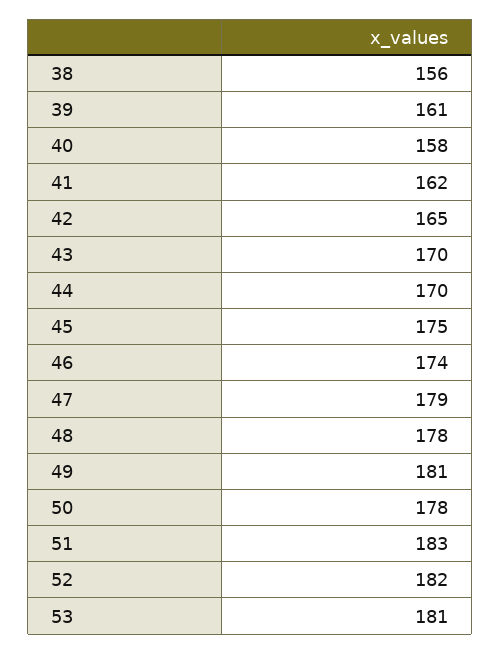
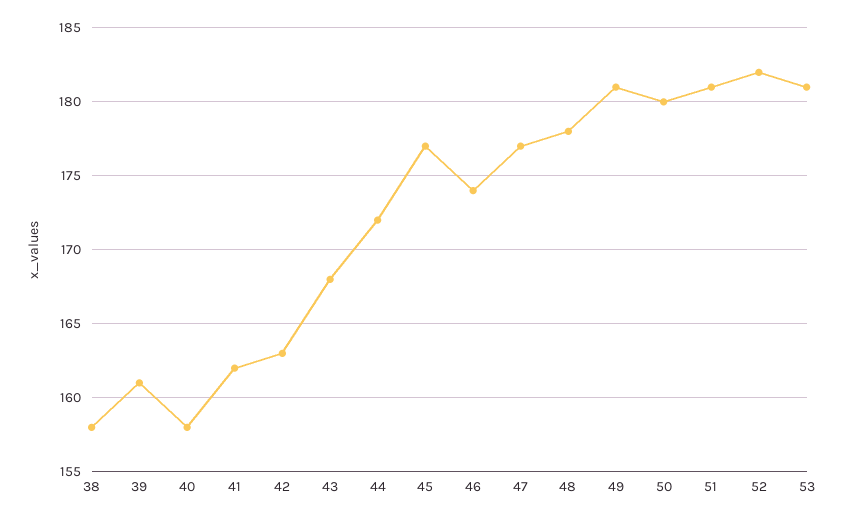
38: 156 -> 158
42: 165 -> 163
43: 170 -> 168
44: 170 -> 172
45: 175 -> 177
47: 179 -> 177
50: 178 -> 180
51: 183 -> 181

